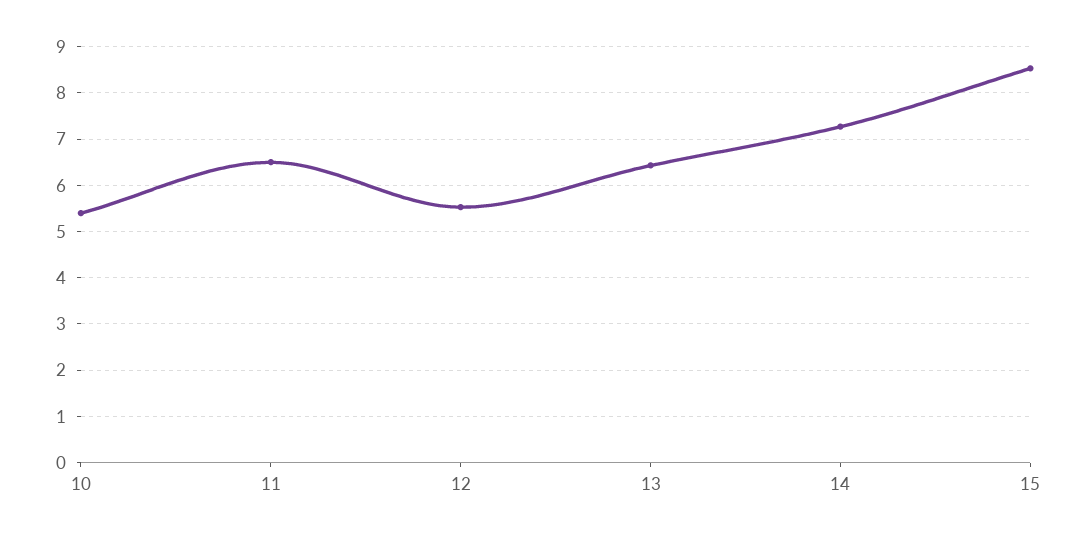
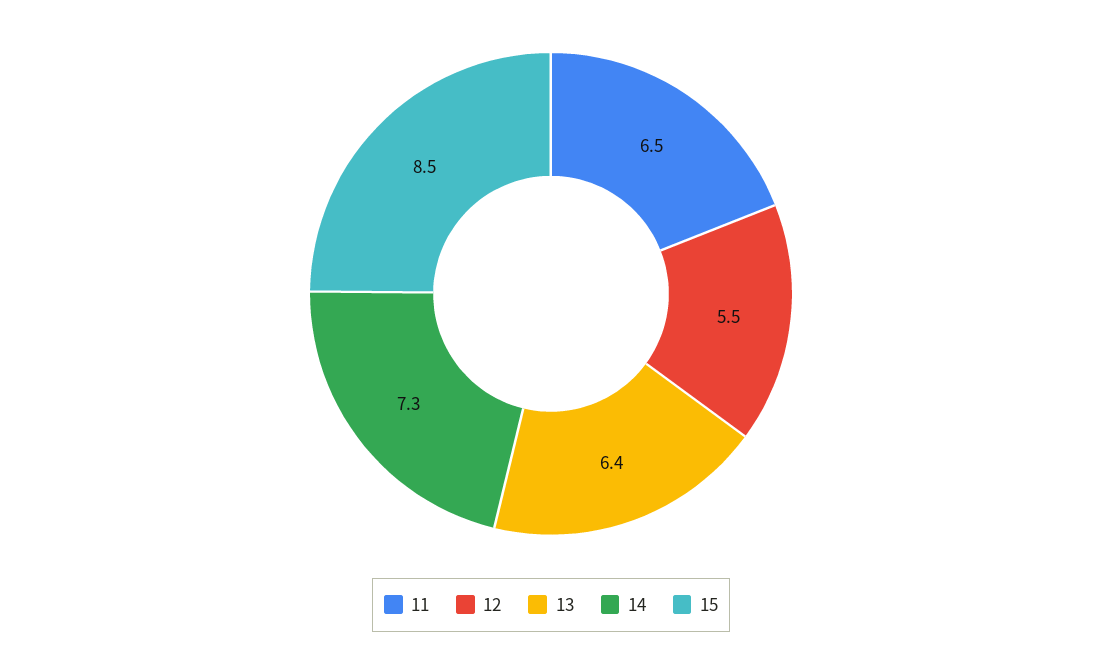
10: 5.4 -> none

